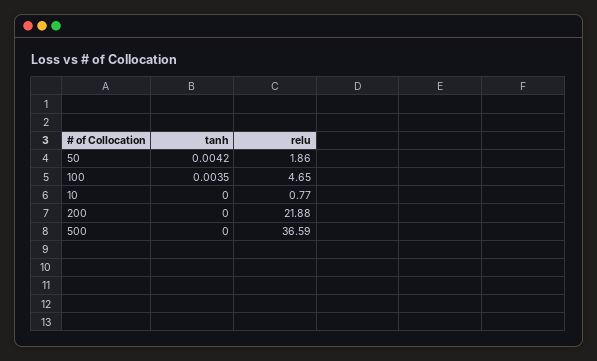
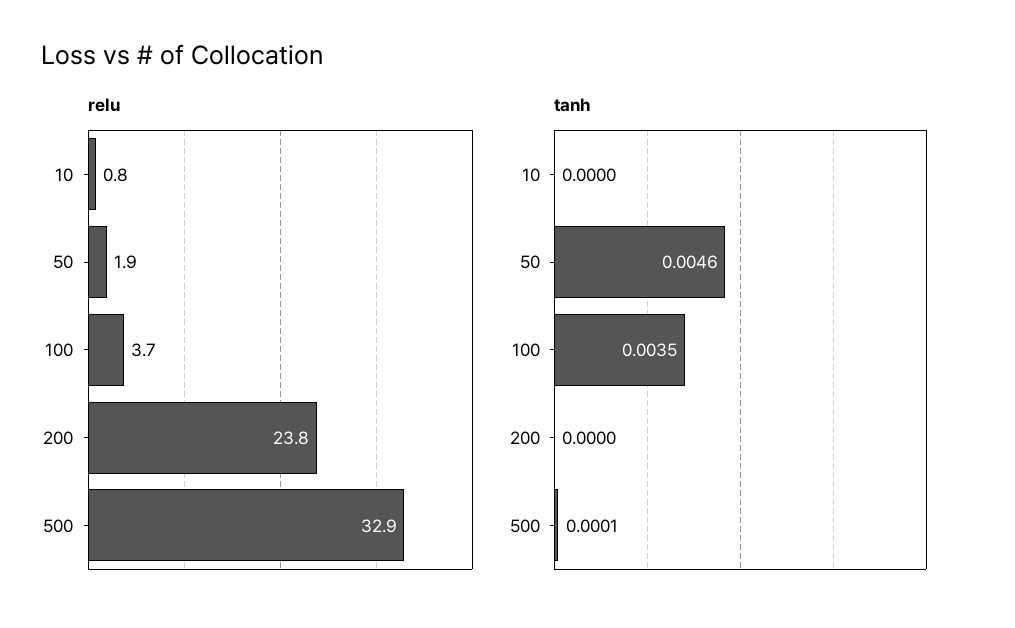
tanh, 50: 0.0042 -> 0.0046
relu, 100: 4.65 -> 3.7
relu, 200: 21.88 -> 23.8
tanh, 500: 0 -> 0.0001
relu, 500: 36.59 -> 32.9

